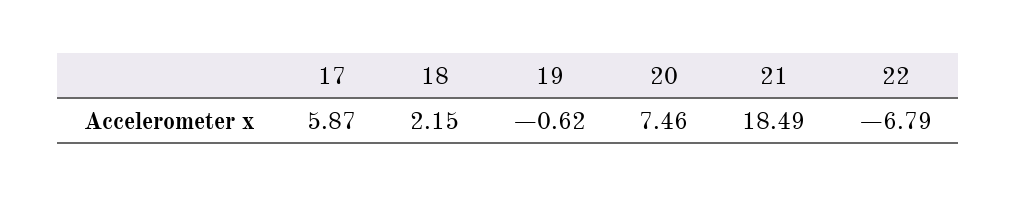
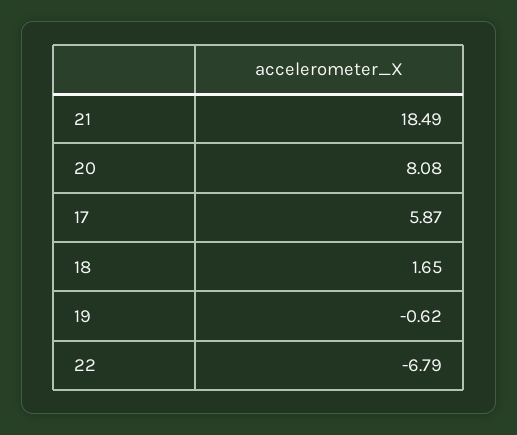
18: 2.15 -> 1.65
20: 7.46 -> 8.08

